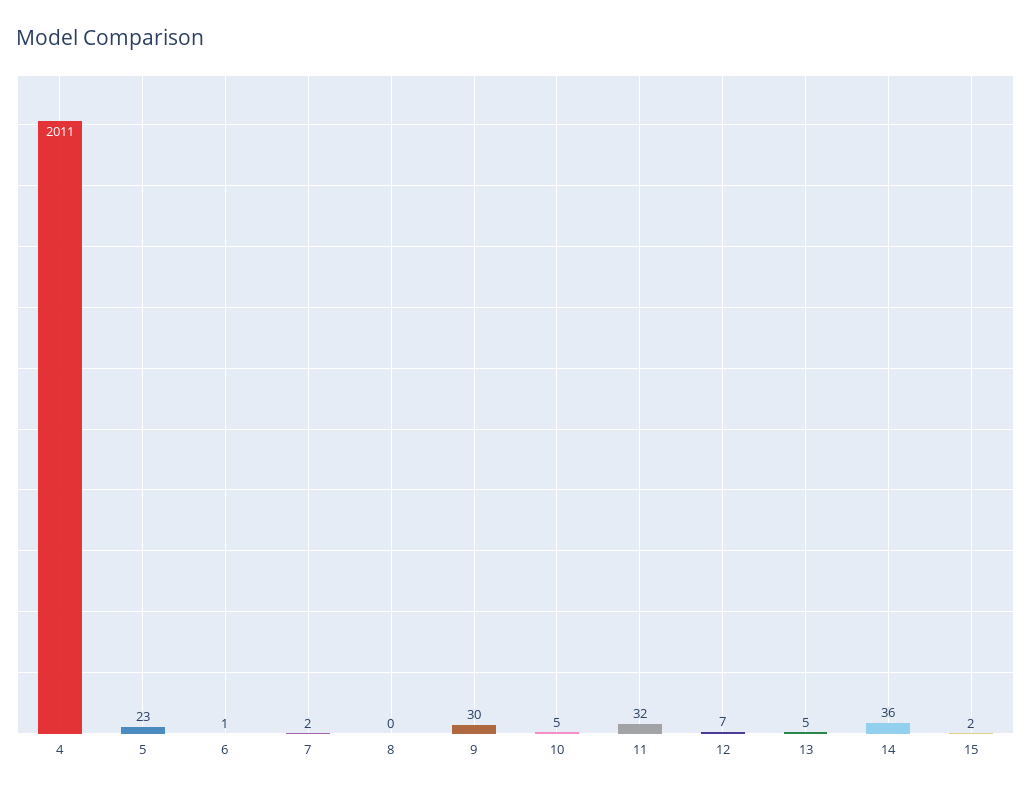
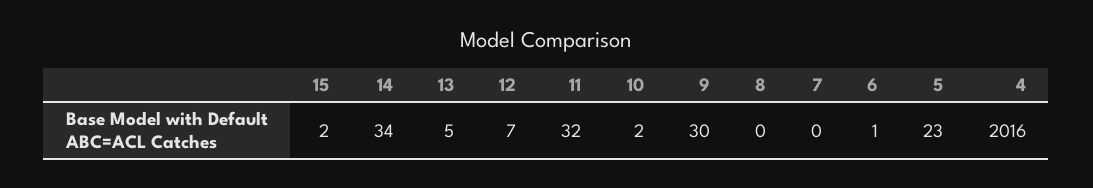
4: 2011 -> 2016
7: 2 -> 0
10: 5 -> 2
14: 36 -> 34

